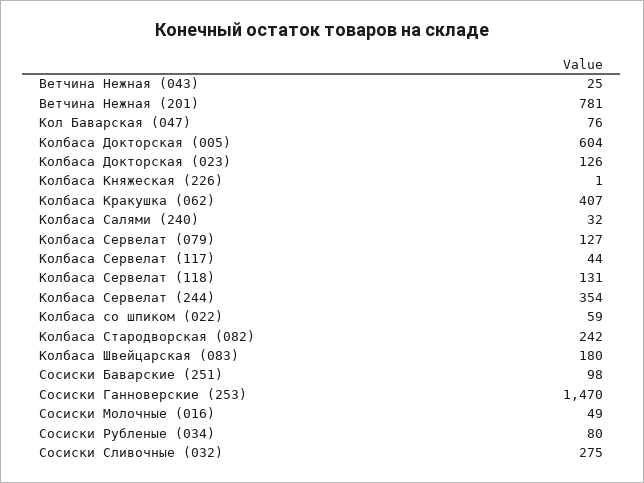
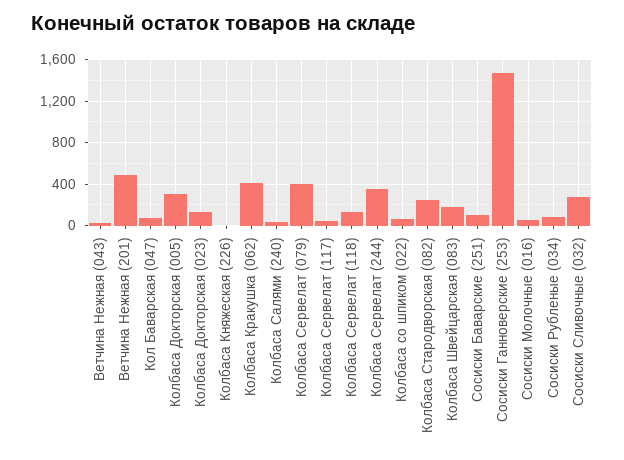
Ветчина Нежная (201): 781 -> 500
Колбаса Докторская (005): 604 -> 300
Колбаса Сервелат (079): 127 -> 400

